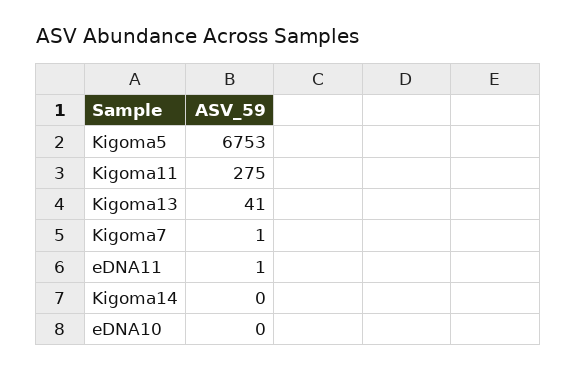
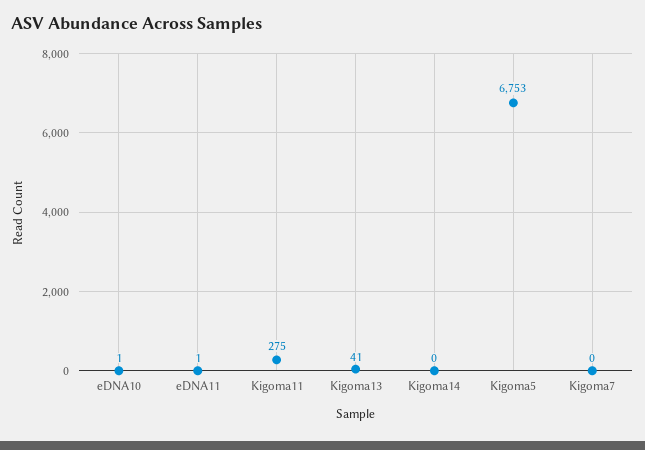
Kigoma7: 1 -> 0
eDNA10: 0 -> 1

